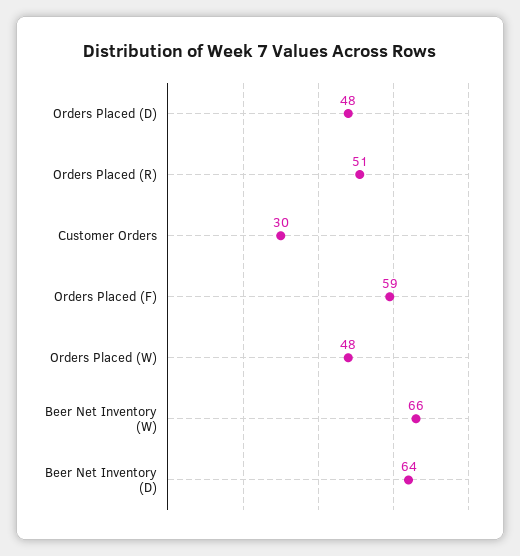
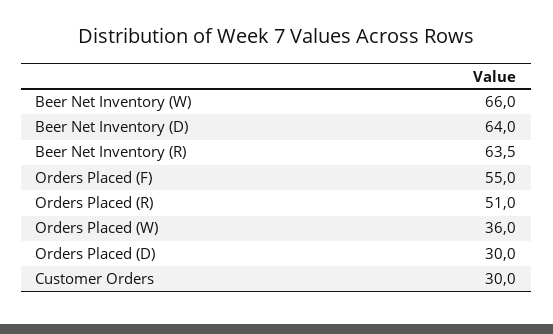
Orders Placed (D): 48 -> 30
Orders Placed (F): 59 -> 55
Orders Placed (W): 48 -> 36
Beer Net Inventory (R): none -> 63.5

